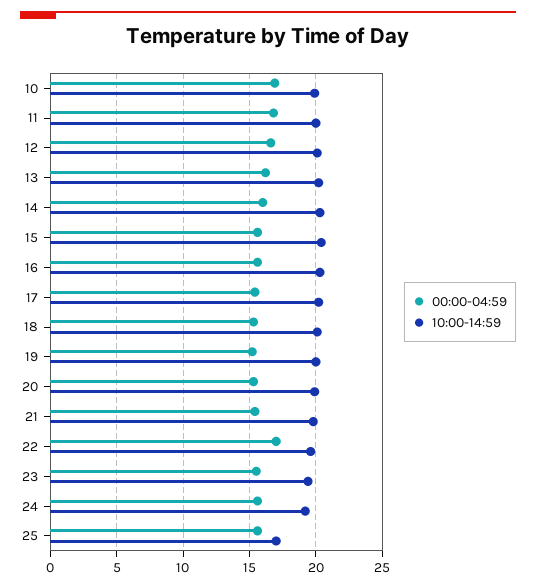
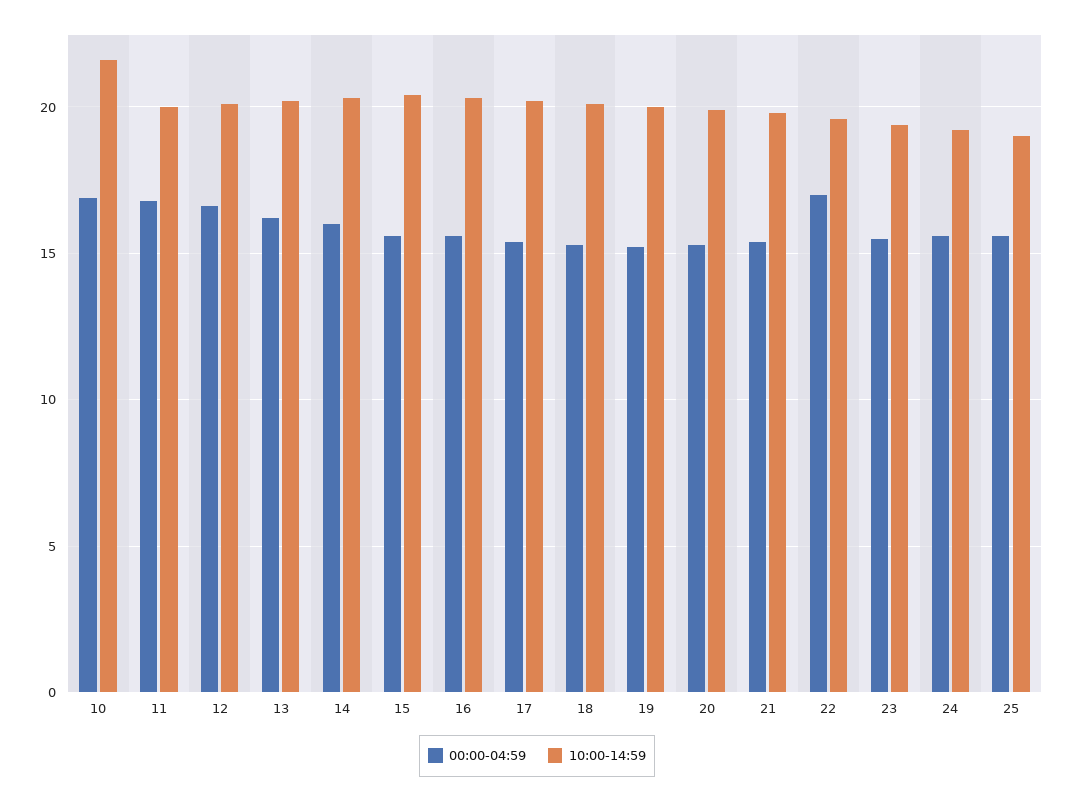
10:00-14:59, 10: 20 -> 21.5
10:00-14:59, 25: 17 -> 19

